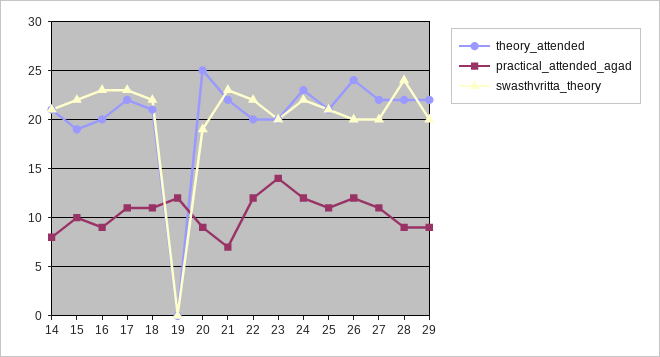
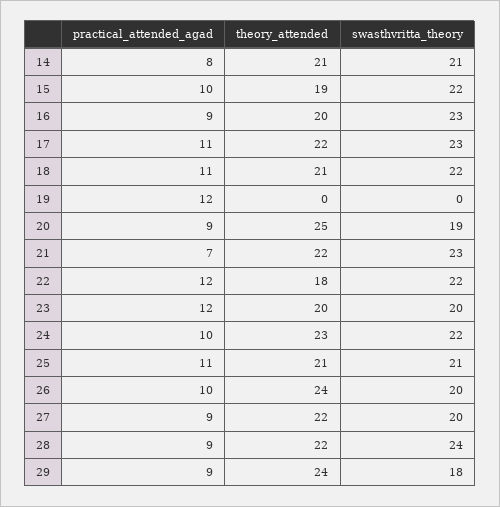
theory_attended, 22: 20 -> 18
practical_attended_agad, 23: 14 -> 12
practical_attended_agad, 24: 12 -> 10
practical_attended_agad, 26: 12 -> 10
practical_attended_agad, 27: 11 -> 9
theory_attended, 29: 22 -> 24
swasthvritta_theory, 29: 20 -> 18

